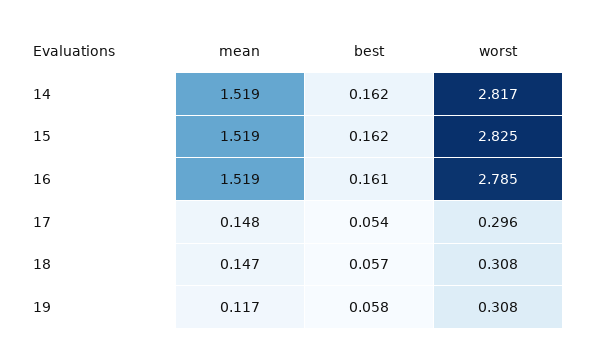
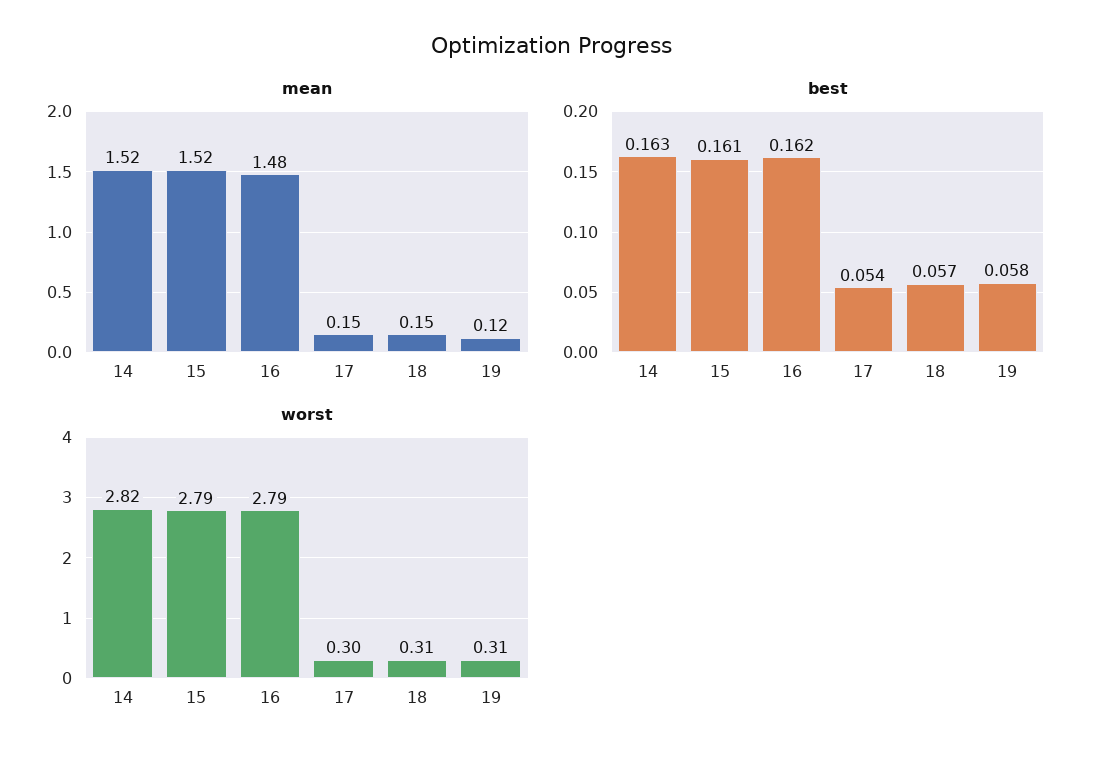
best, 14: 0.162 -> 0.163
best, 15: 0.162 -> 0.161
worst, 15: 2.825 -> 2.79
mean, 16: 1.519 -> 1.48
best, 16: 0.161 -> 0.162

